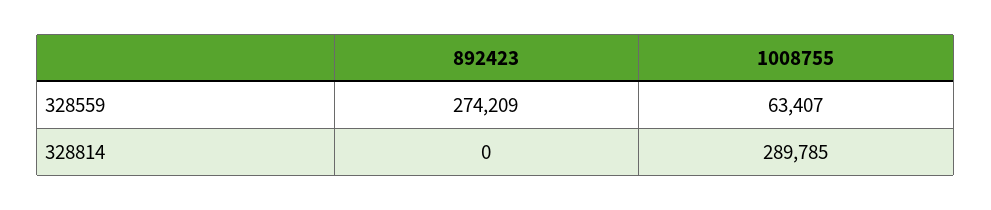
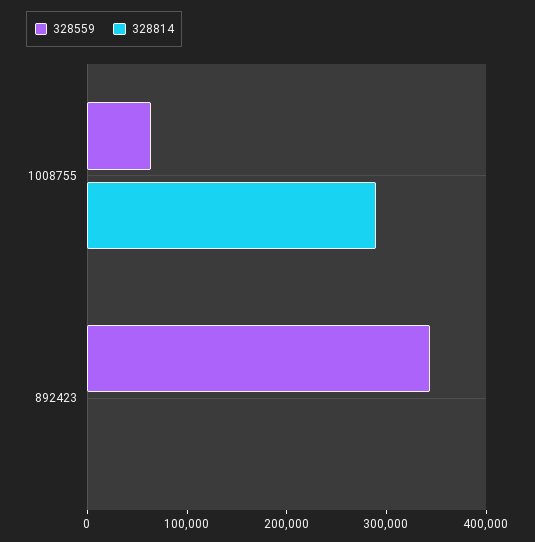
328559, 892423: 274209 -> 340000

